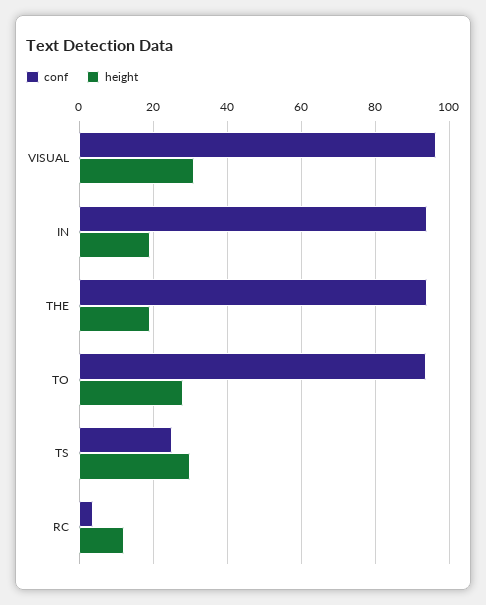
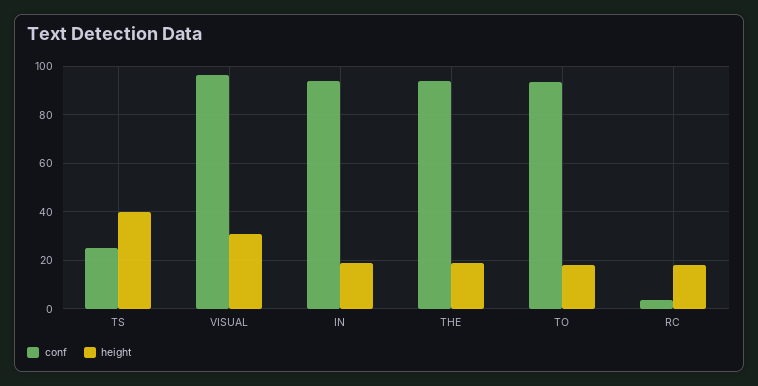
height, TO: 28 -> 17.5
height, TS: 30 -> 40
height, RC: 12 -> 17.5

